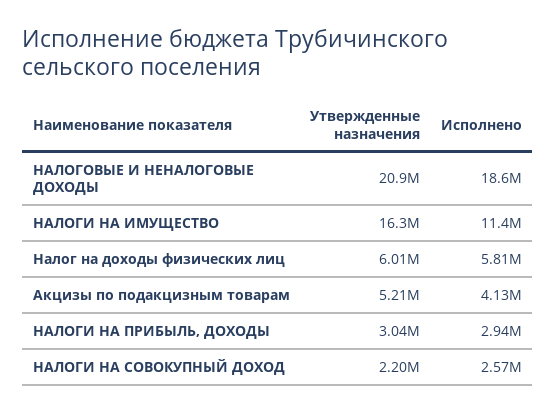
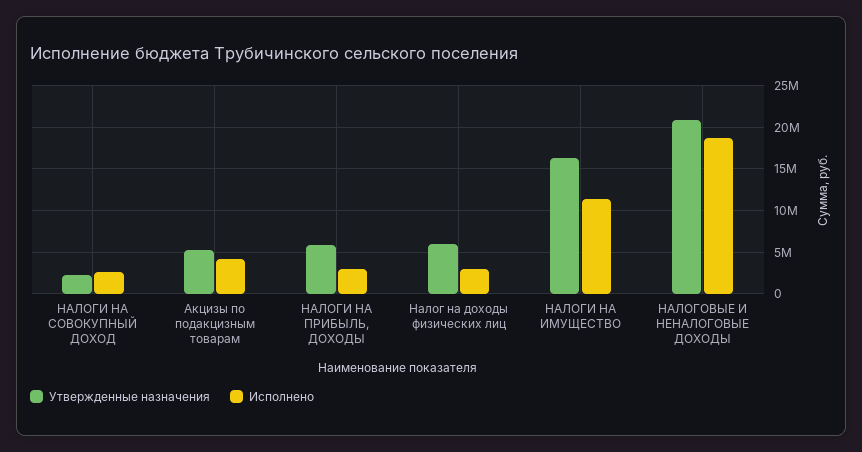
Исполнено, Налог на доходы физических лиц: 5810000 -> 3000000
Утвержденные назначения, НАЛОГИ НА ПРИБЫЛЬ, ДОХОДЫ: 3040000 -> 6000000

